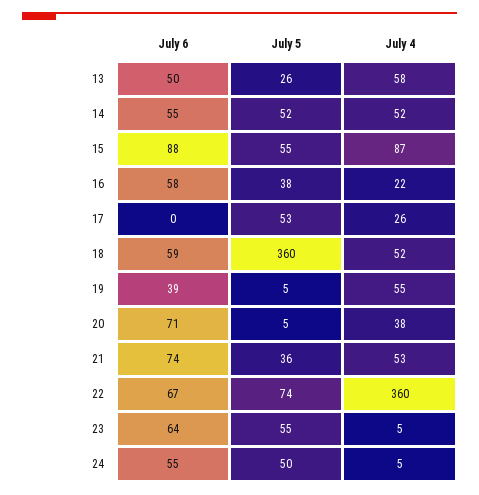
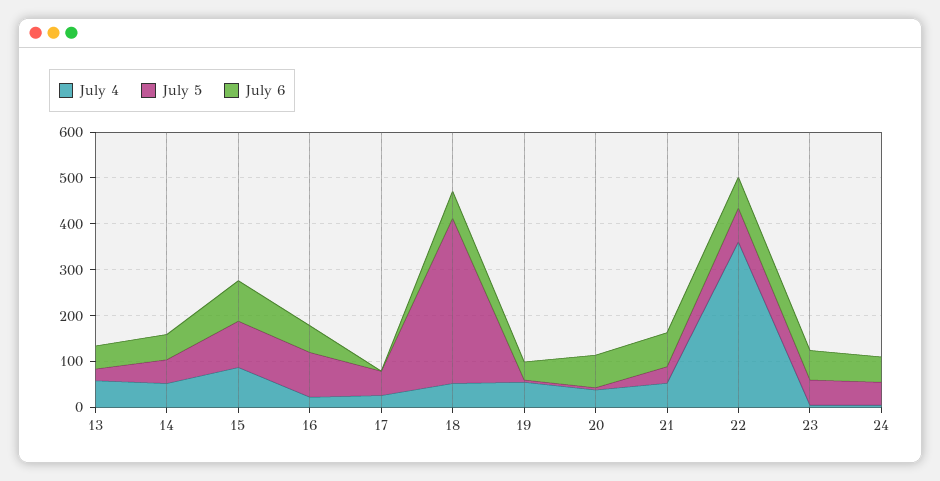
July 5, 15: 55 -> 100
July 5, 16: 38 -> 100

